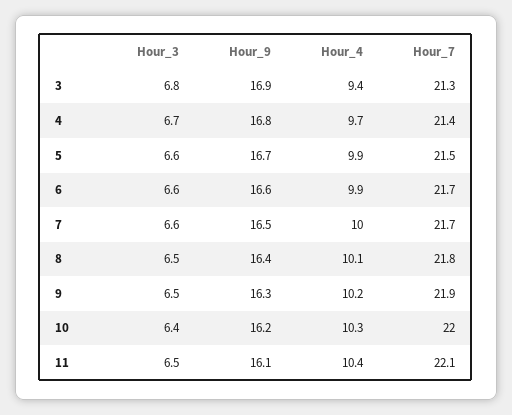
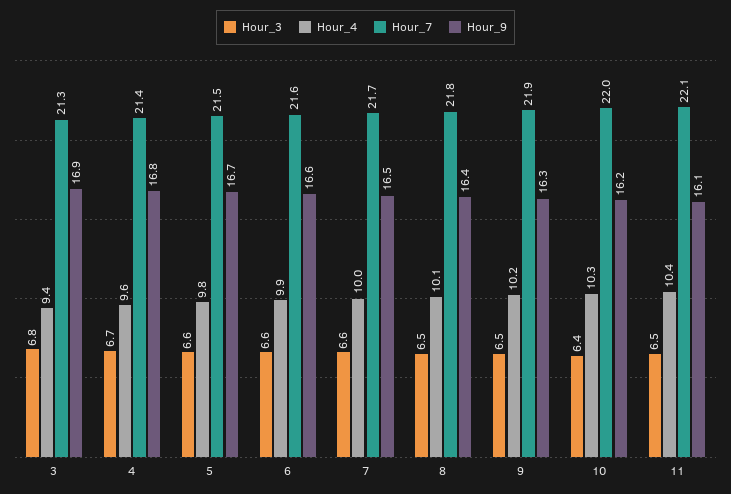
Hour_4, 4: 9.7 -> 9.6
Hour_4, 5: 9.9 -> 9.8
Hour_7, 6: 21.7 -> 21.6

